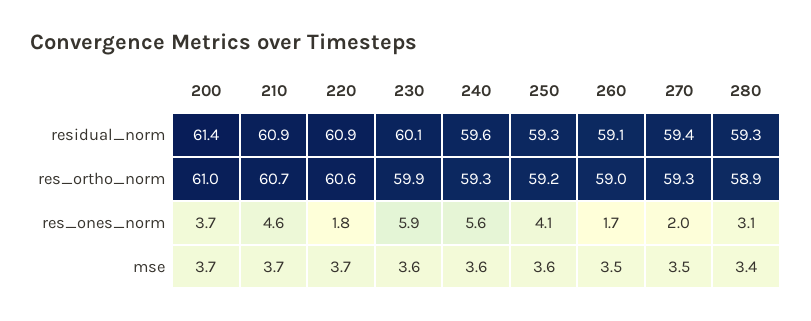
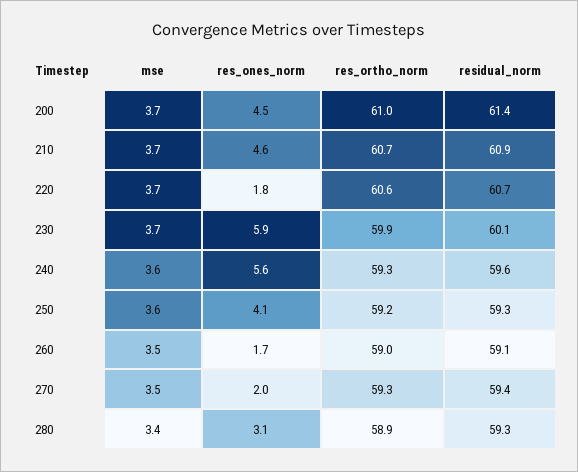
220, residual_norm: 60.9 -> 60.7
200, res_ones_norm: 3.7 -> 4.5
230, mse: 3.6 -> 3.7

